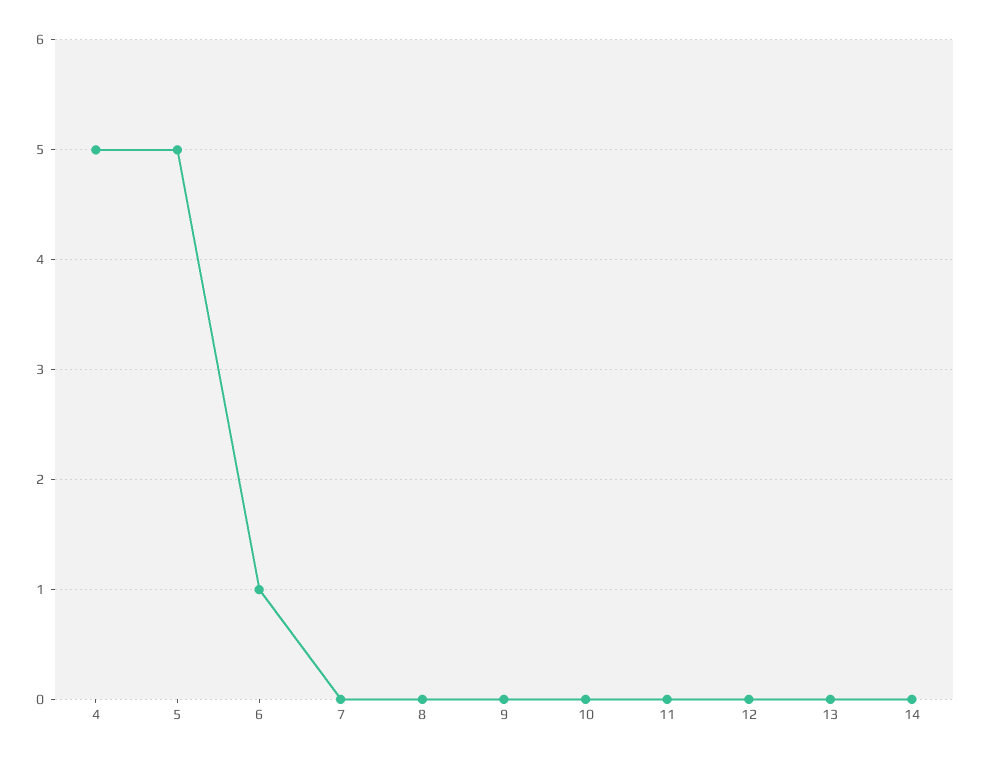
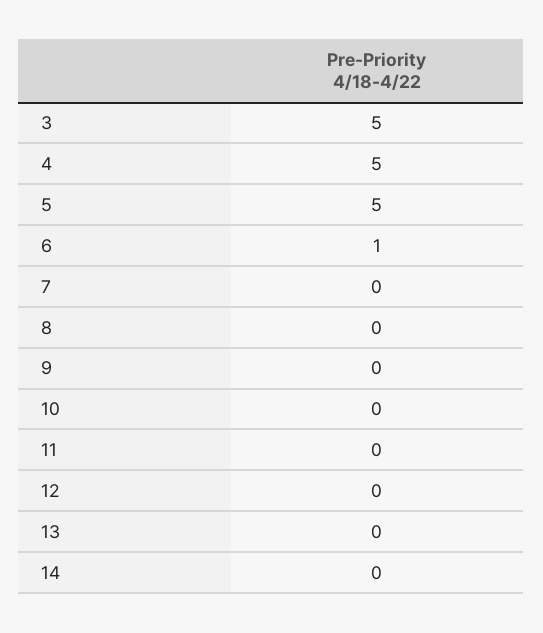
3: none -> 5

